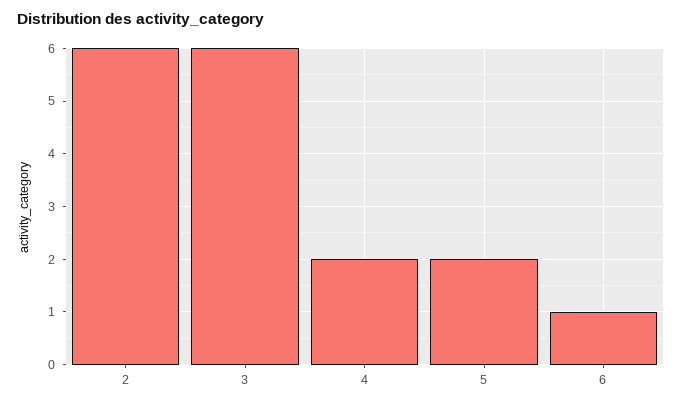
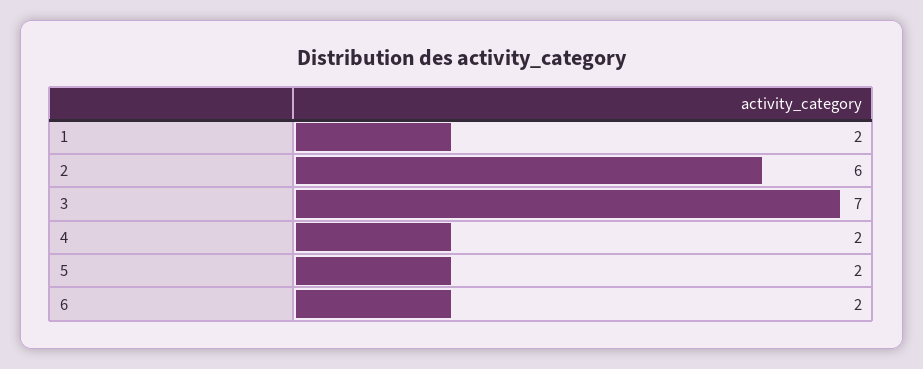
3: 6 -> 7
6: 1 -> 2
1: none -> 2

